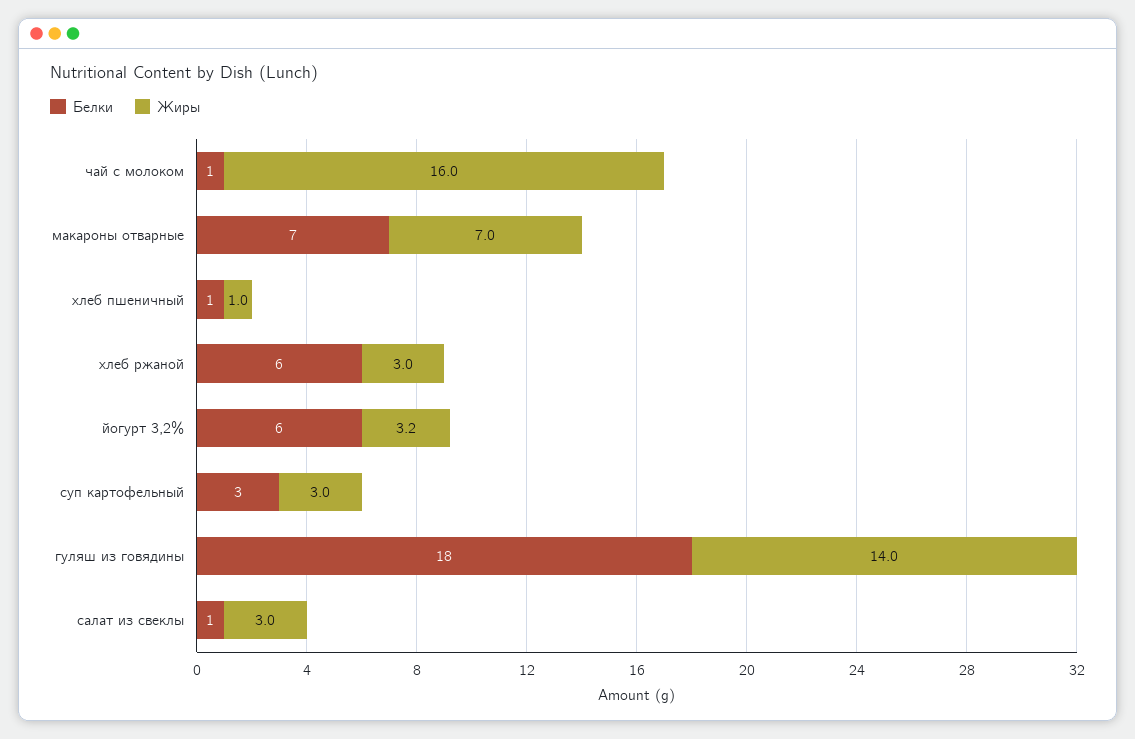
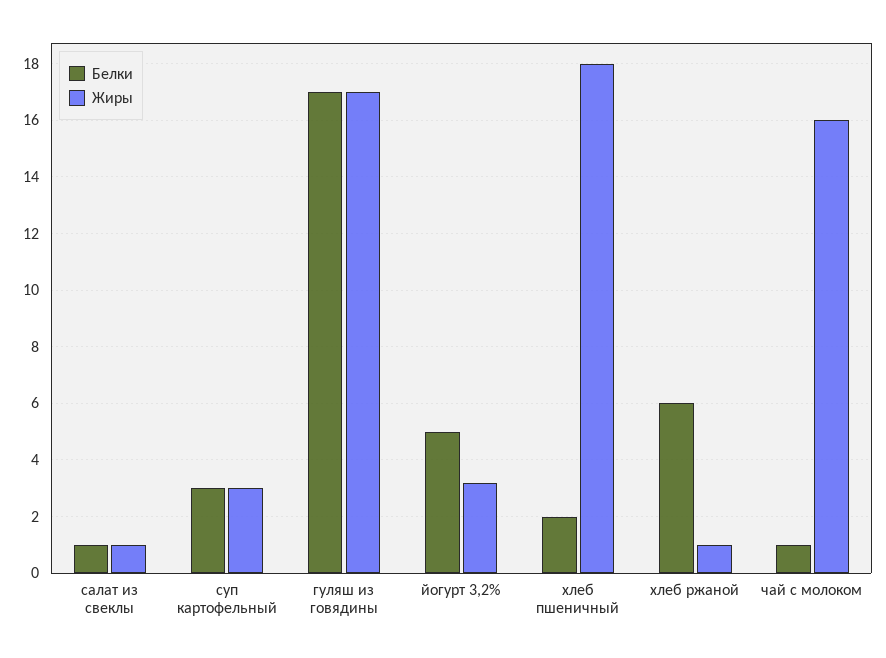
Белки, макароны отварные: 7 -> none
Жиры, макароны отварные: 7 -> none
Белки, хлеб пшеничный: 1 -> 2
Жиры, хлеб пшеничный: 1 -> 18
Жиры, хлеб ржаной: 3 -> 1
Белки, йогурт 3,2%: 6 -> 5
Белки, гуляш из говядины: 18 -> 17
Жиры, гуляш из говядины: 14 -> 17
Жиры, салат из свеклы: 3 -> 1

